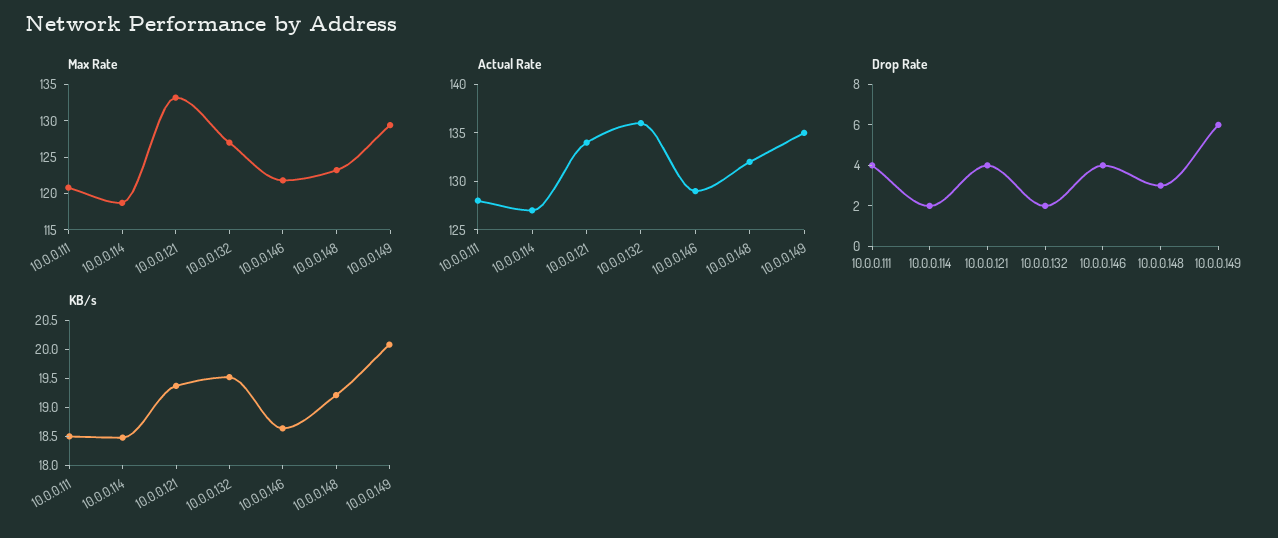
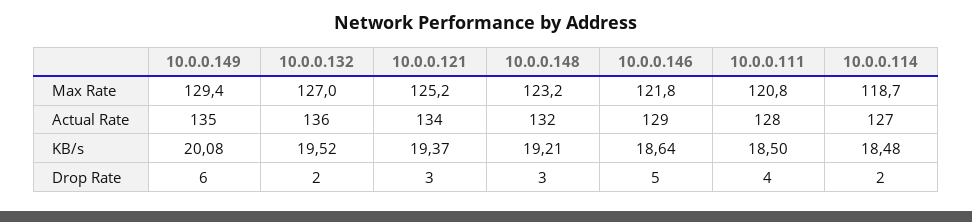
Max Rate, 10.0.0.121: 132.5 -> 125.2
Drop Rate, 10.0.0.121: 4 -> 3
Drop Rate, 10.0.0.146: 4 -> 5

